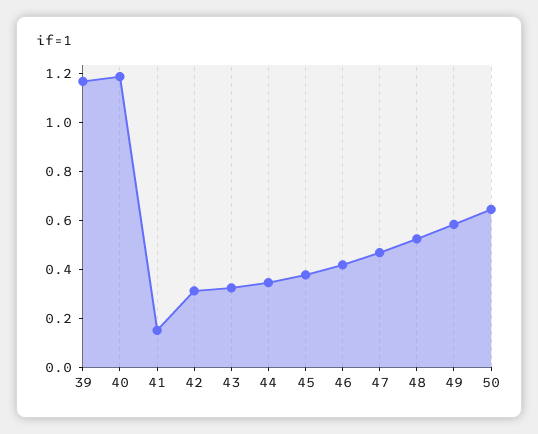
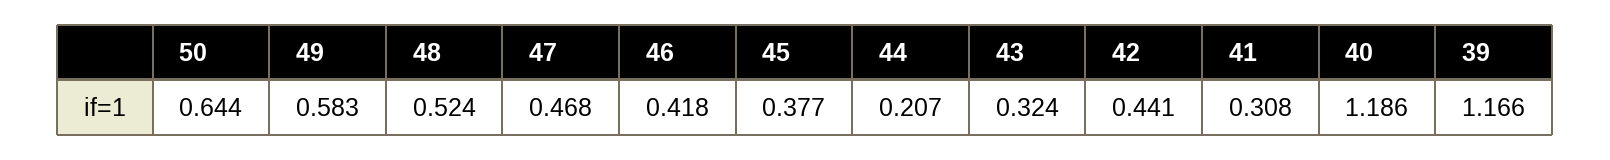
41: 0.15 -> 0.308
42: 0.3 -> 0.441
44: 0.35 -> 0.207

